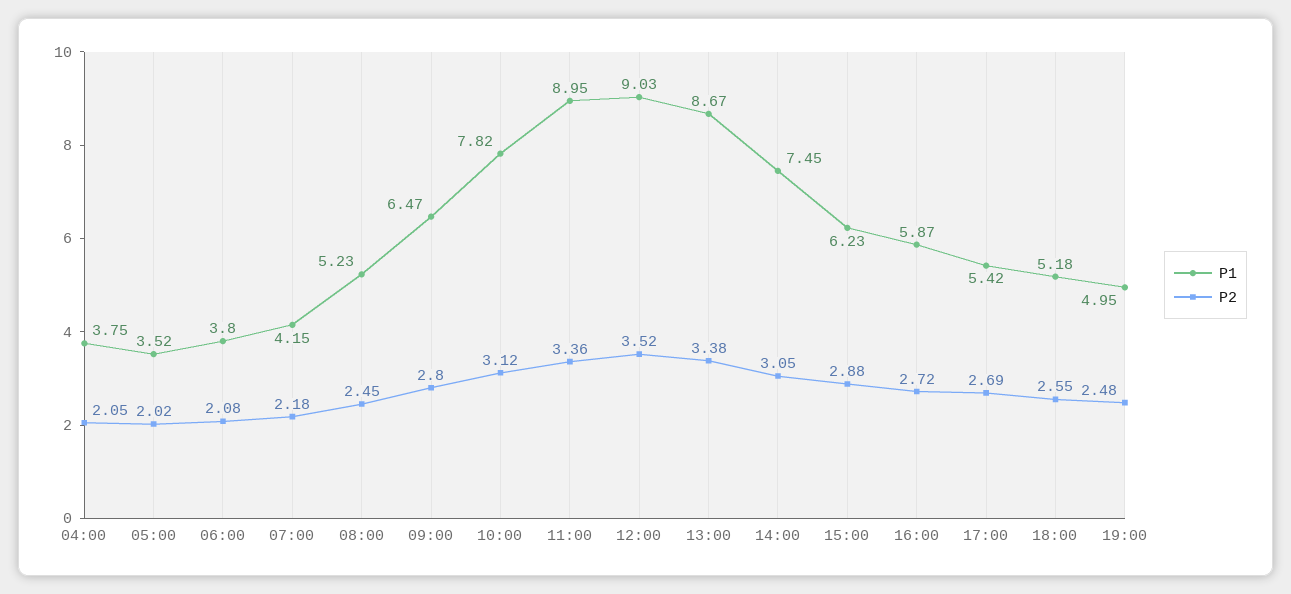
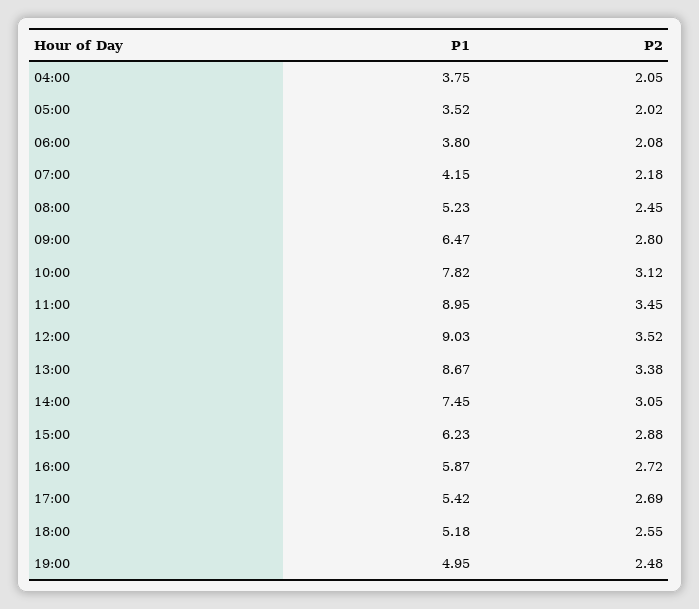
P2, 11:00: 3.36 -> 3.45

